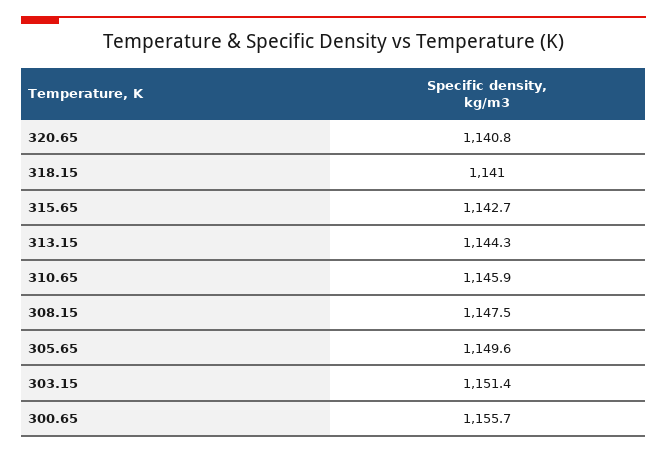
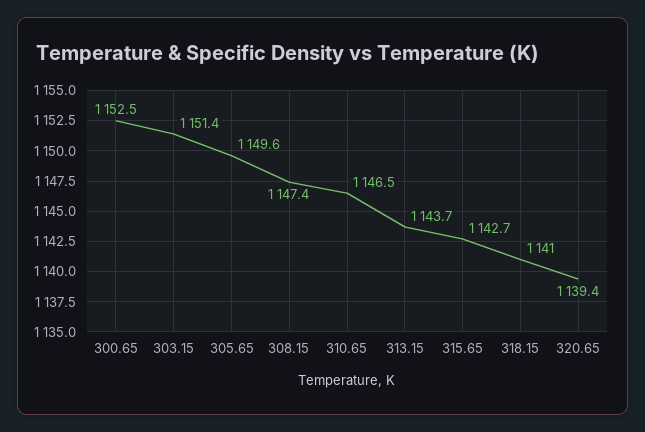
320.65: 1140.8 -> 1139.4
313.15: 1144.3 -> 1143.7
310.65: 1145.9 -> 1146.5
308.15: 1147.5 -> 1147.4
300.65: 1155.7 -> 1152.5

